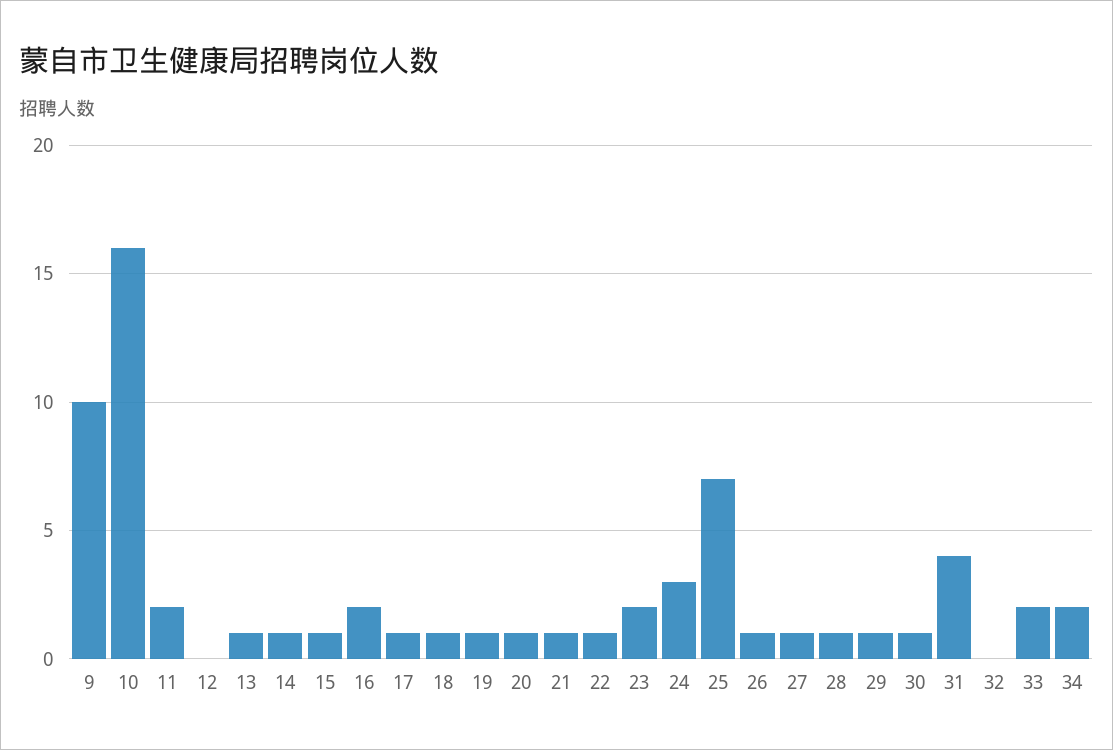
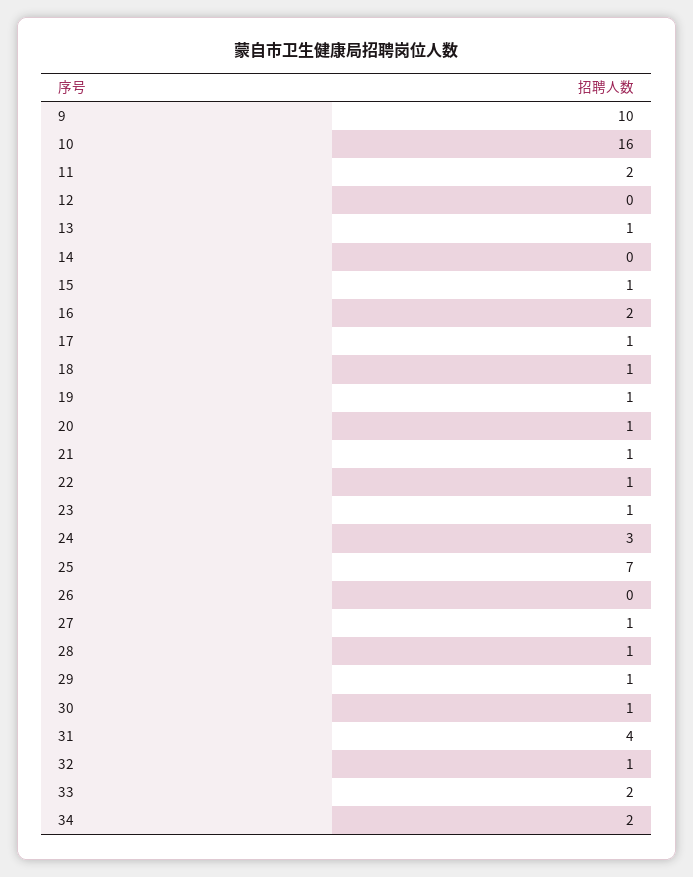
14: 1 -> 0
23: 2 -> 1
26: 1 -> 0
32: 0 -> 1

